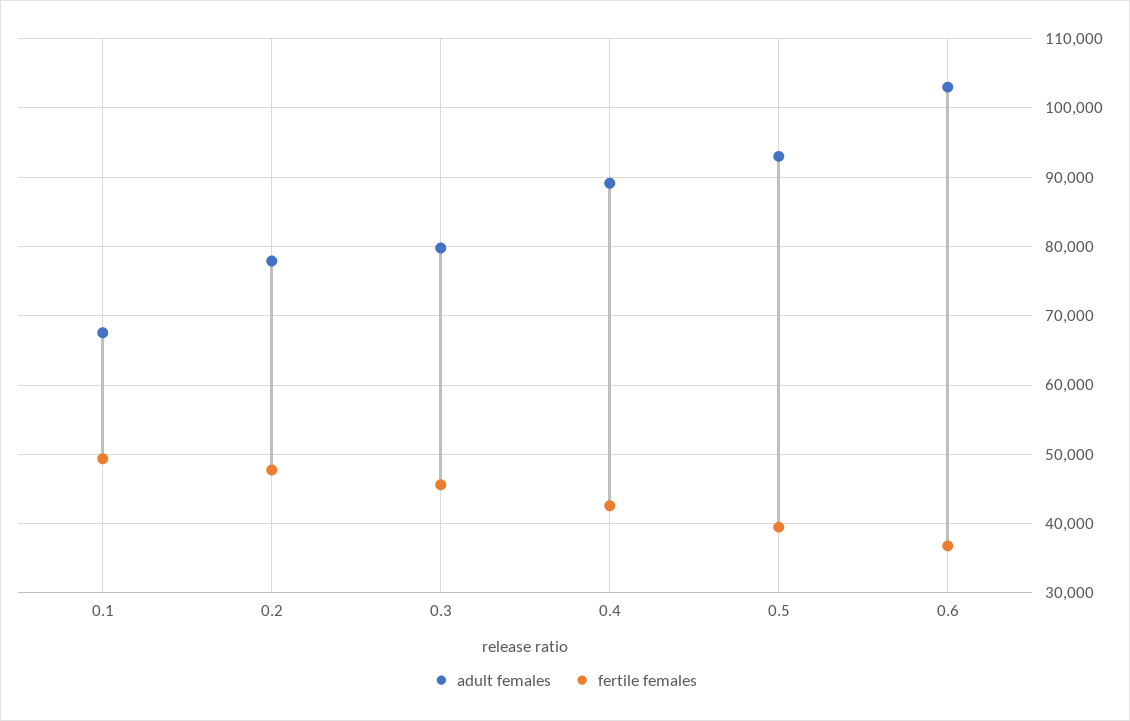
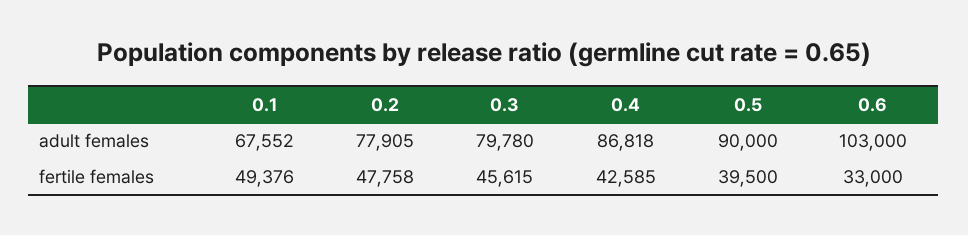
adult females, 0.4: 89000 -> 86818
adult females, 0.5: 93000 -> 90000
fertile females, 0.6: 37000 -> 33000

